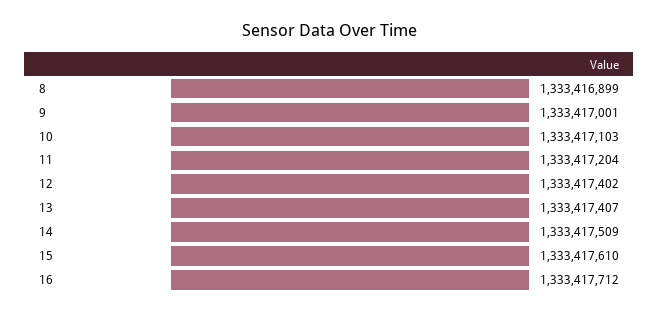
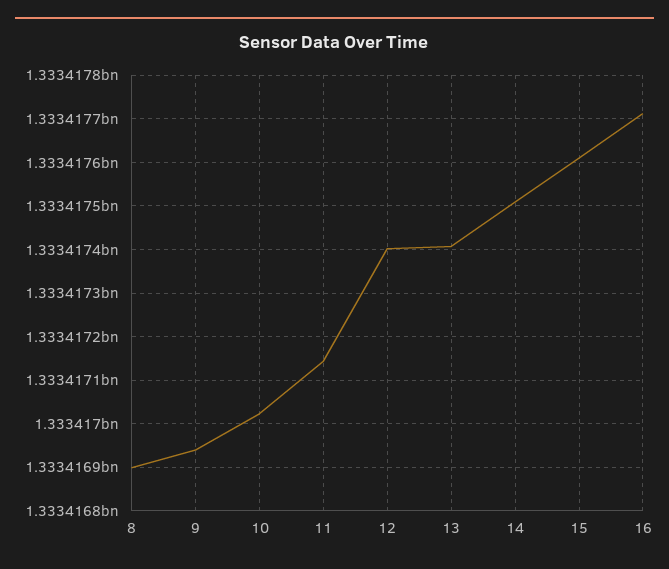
9: 1333417001 -> 1333416940
10: 1333417103 -> 1333417020
11: 1333417204 -> 1333417140

